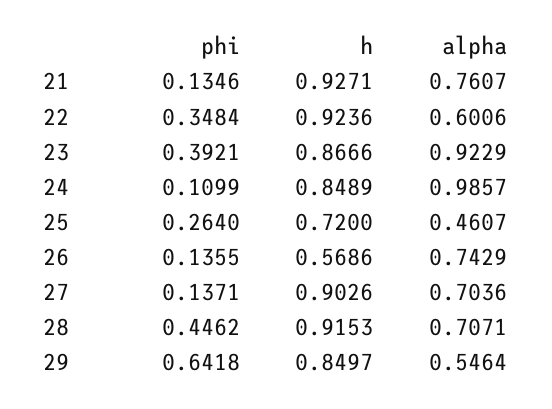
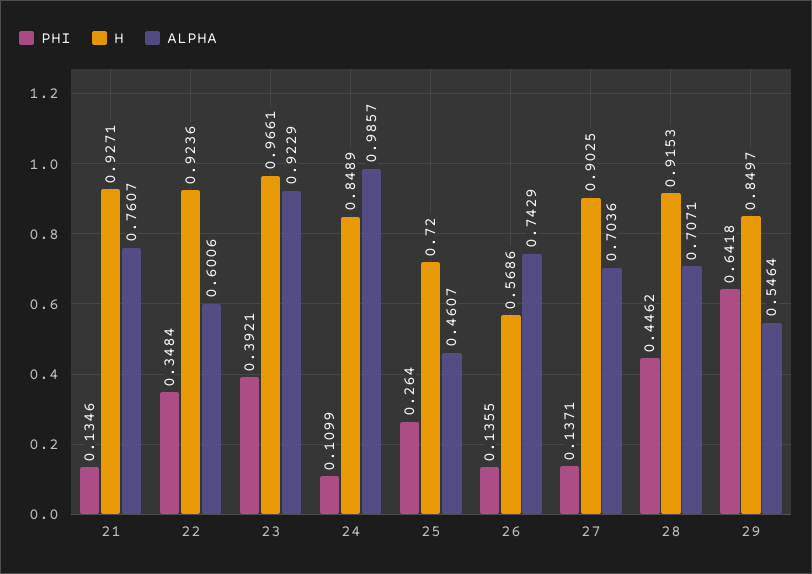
h, 23: 0.8666 -> 0.9661
h, 27: 0.9026 -> 0.9025

